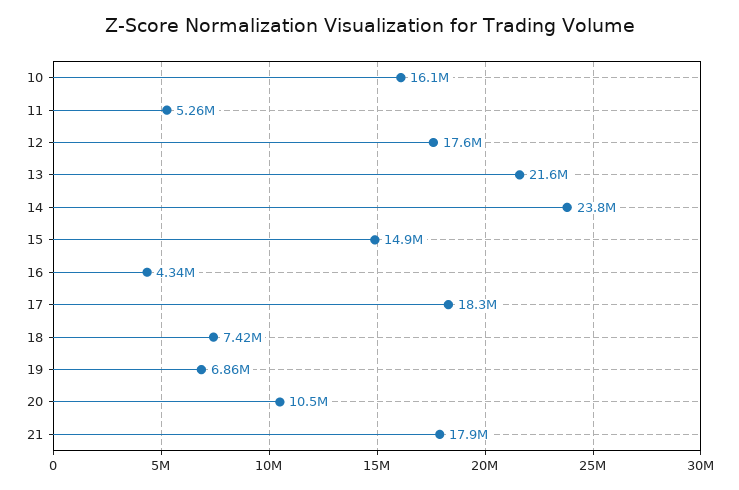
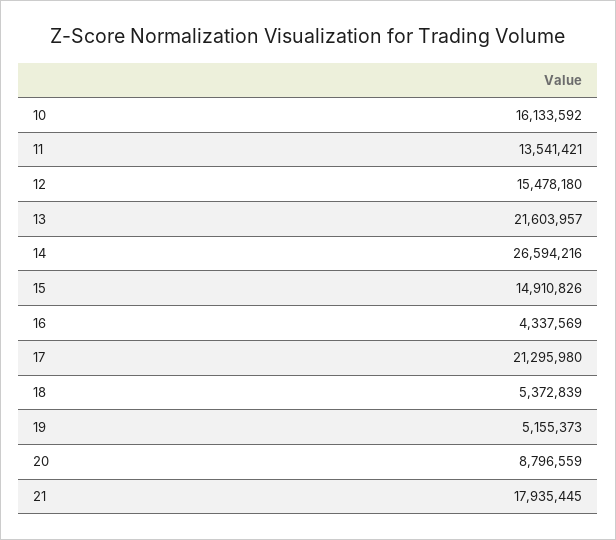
11: 5260000 -> 13541421
12: 17600000 -> 15478180
14: 23800000 -> 26594216
17: 18300000 -> 21295980
18: 7420000 -> 5372839
19: 6860000 -> 5155373
20: 10500000 -> 8796559

